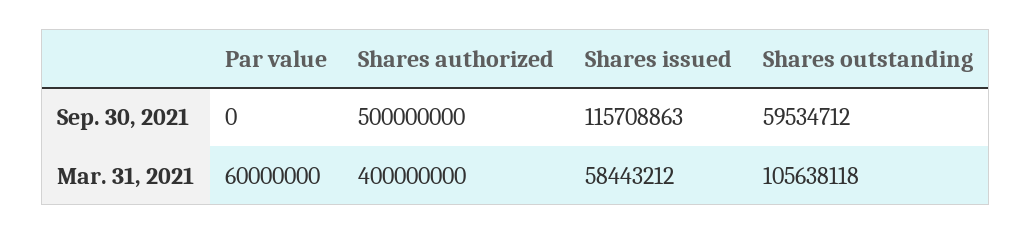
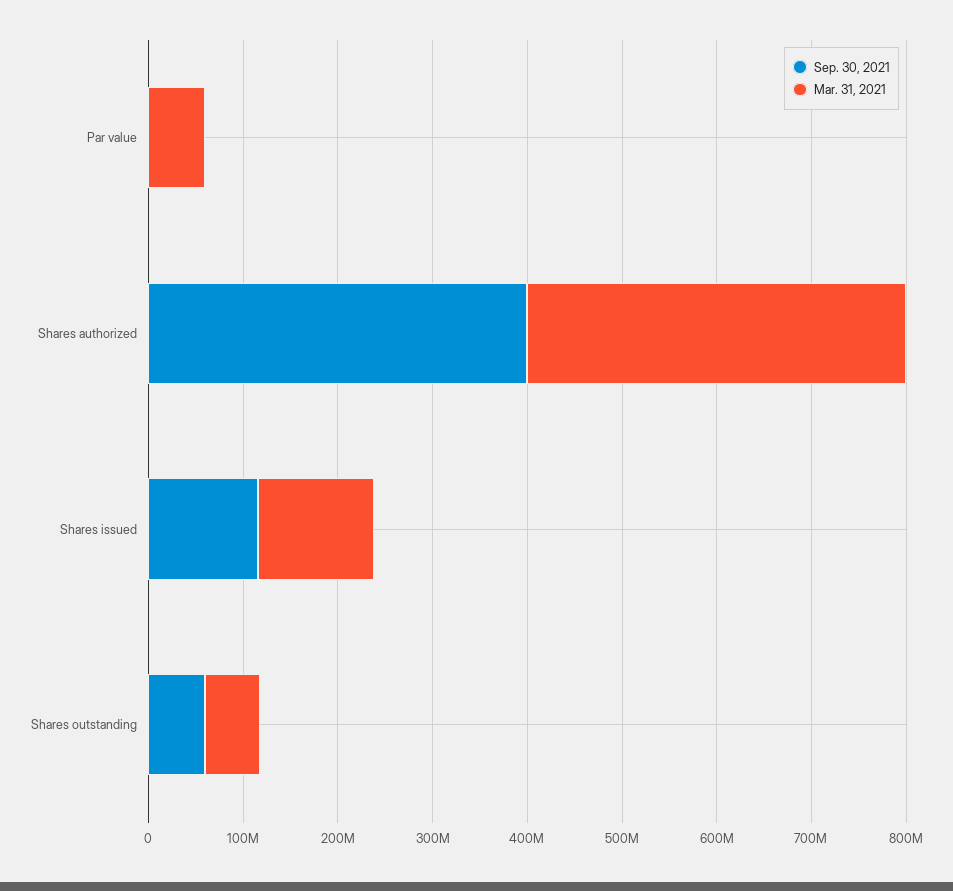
Sep. 30, 2021, Shares authorized: 500000000 -> 400000000
Mar. 31, 2021, Shares issued: 58443212 -> 120000000
Mar. 31, 2021, Shares outstanding: 105638118 -> 60000000

